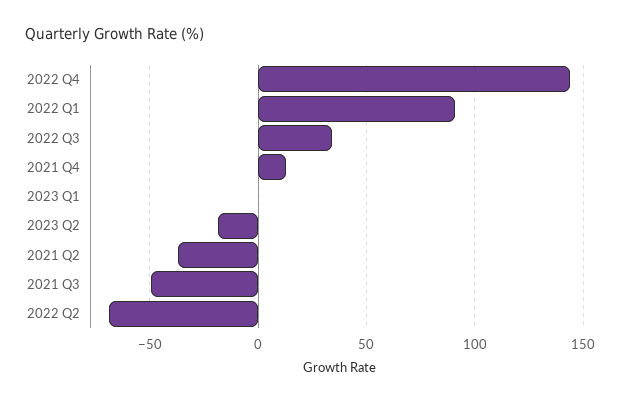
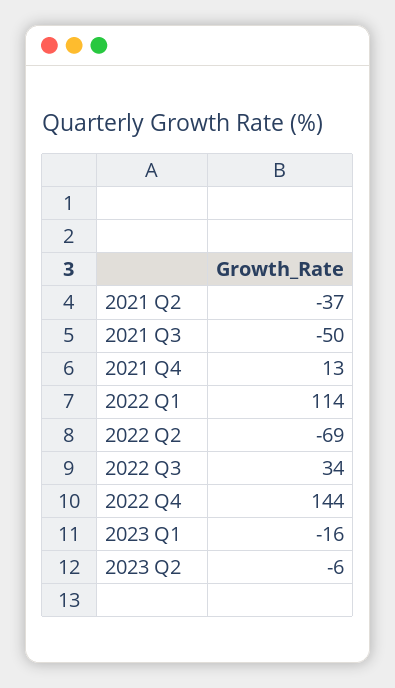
2022 Q1: 90 -> 114
2023 Q1: 0 -> -16
2023 Q2: -20 -> -6

